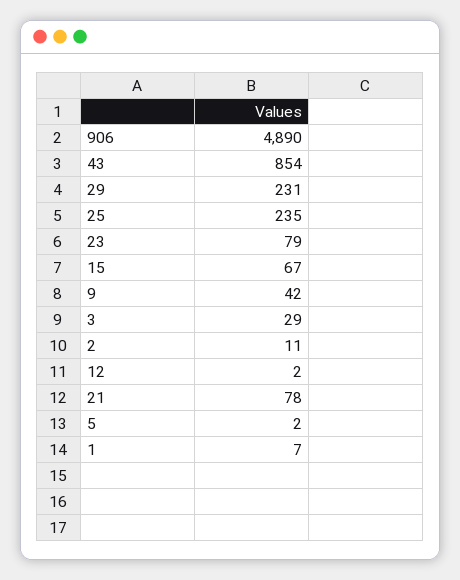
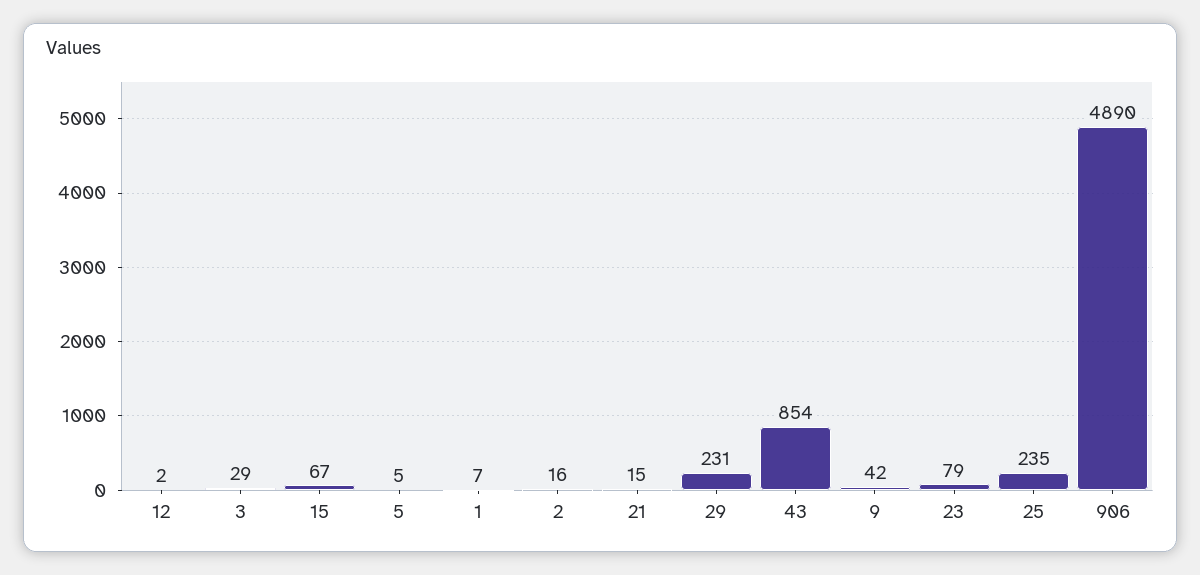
2: 11 -> 16
21: 78 -> 15
5: 2 -> 5

